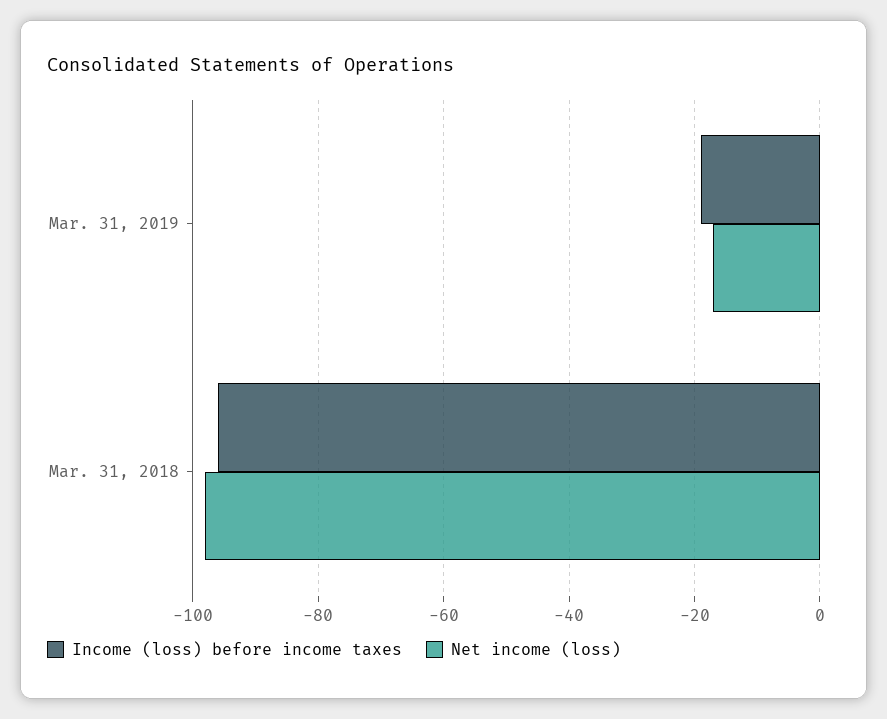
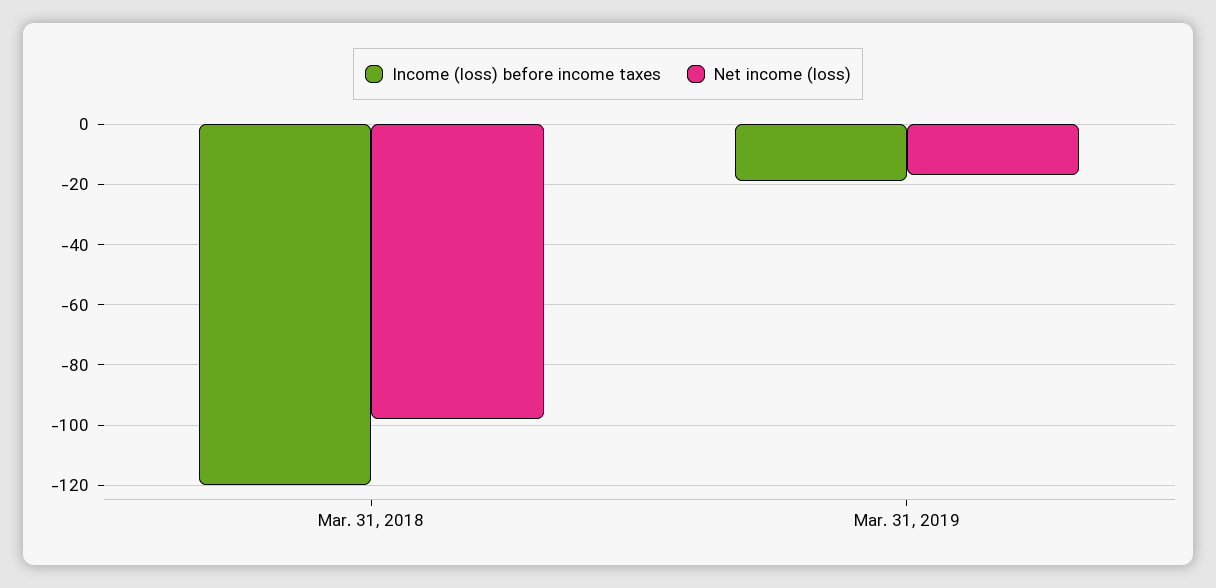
Income (loss) before income taxes, Mar. 31, 2018: -95 -> -120

